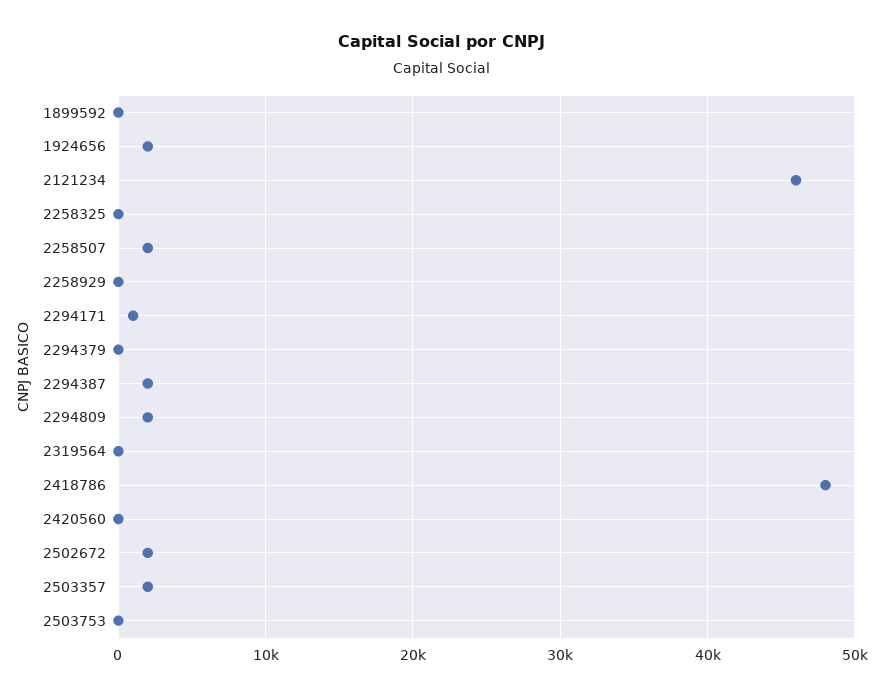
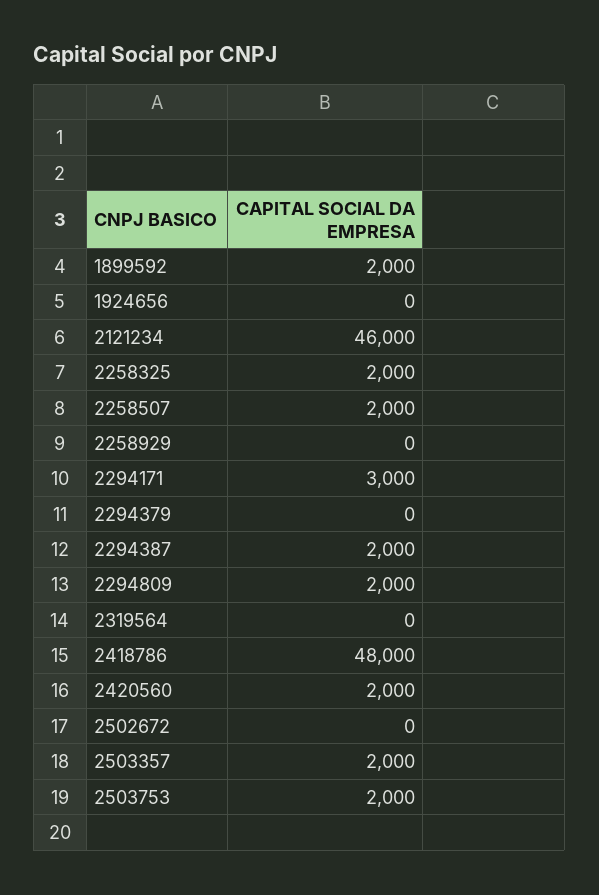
1899592: 0 -> 2000
1924656: 2000 -> 0
2258325: 0 -> 2000
2294171: 1000 -> 3000
2420560: 0 -> 2000
2502672: 2000 -> 0
2503753: 0 -> 2000

